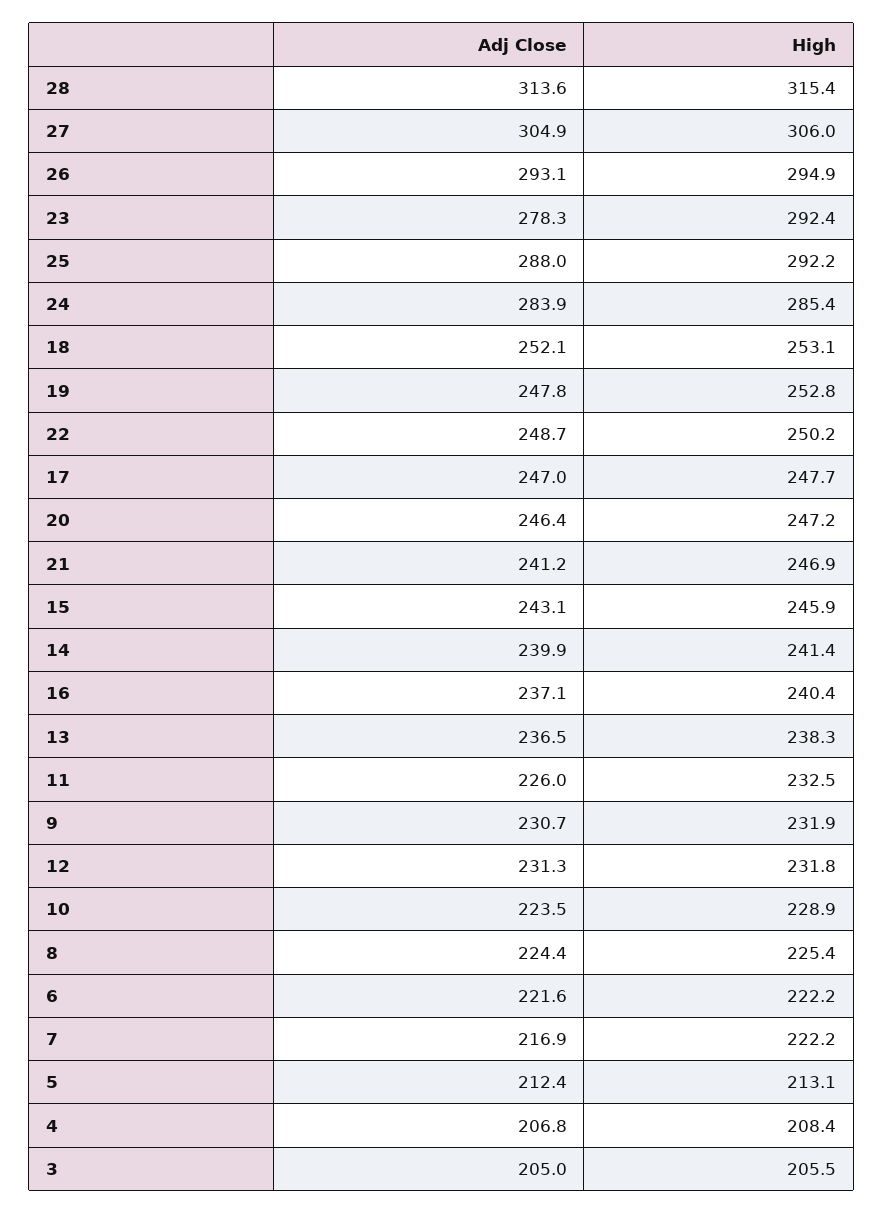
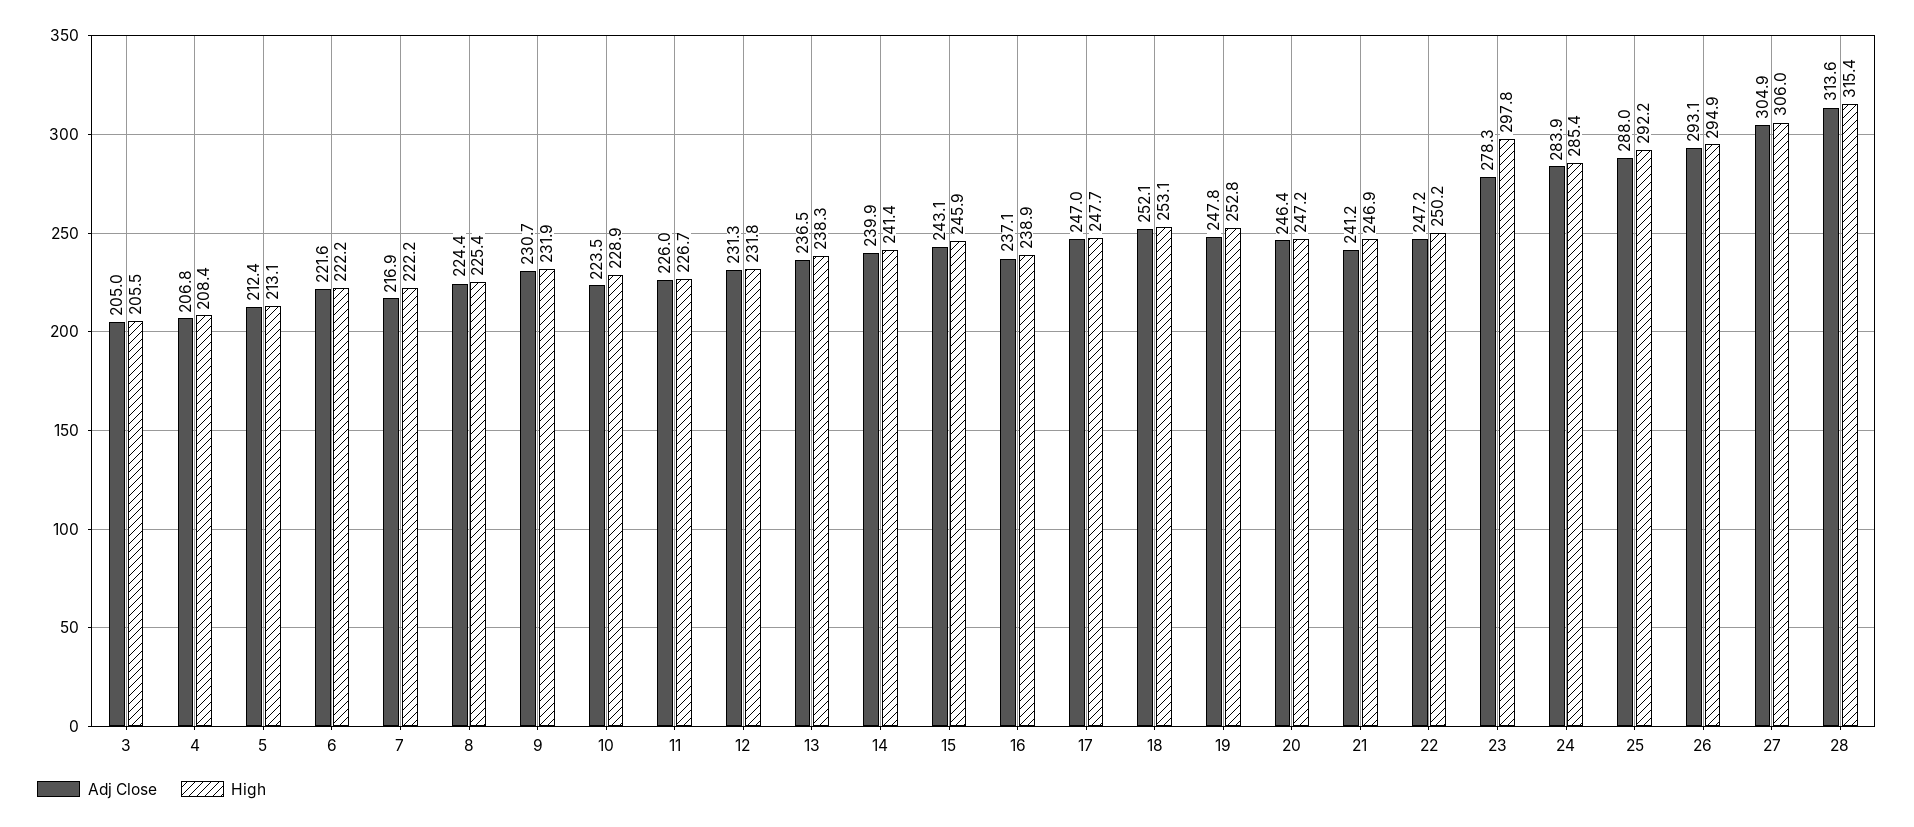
High, 23: 292.4 -> 297.8
Adj Close, 22: 248.7 -> 247.2
High, 16: 240.4 -> 238.9
High, 11: 232.5 -> 226.7

